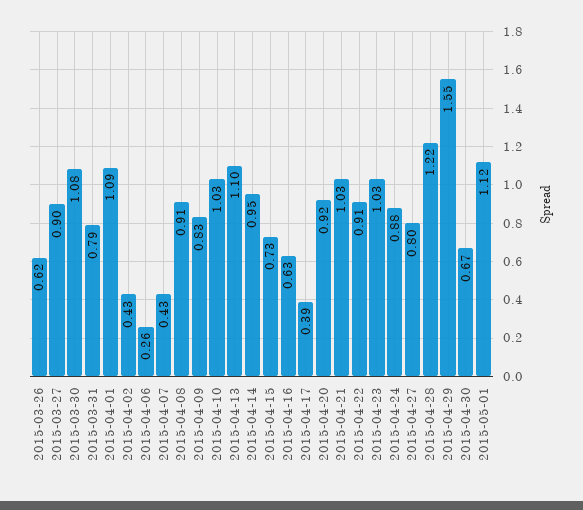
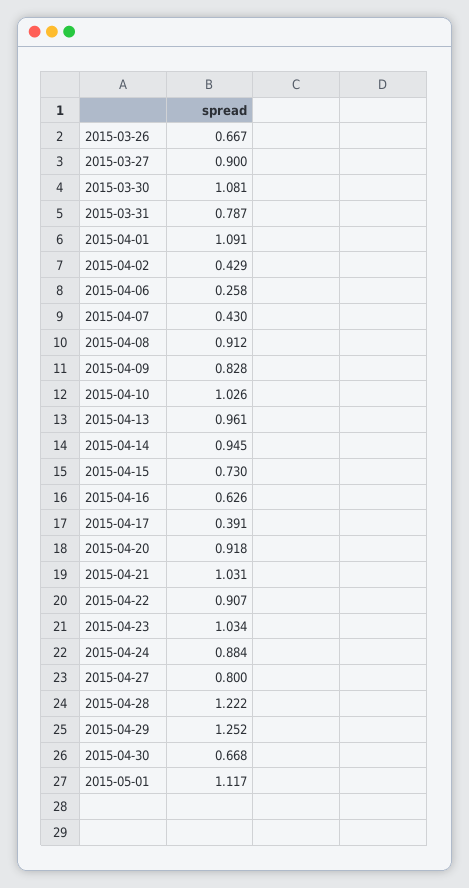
2015-03-26: 0.62 -> 0.667
2015-04-13: 1.1 -> 0.961
2015-04-29: 1.55 -> 1.252

